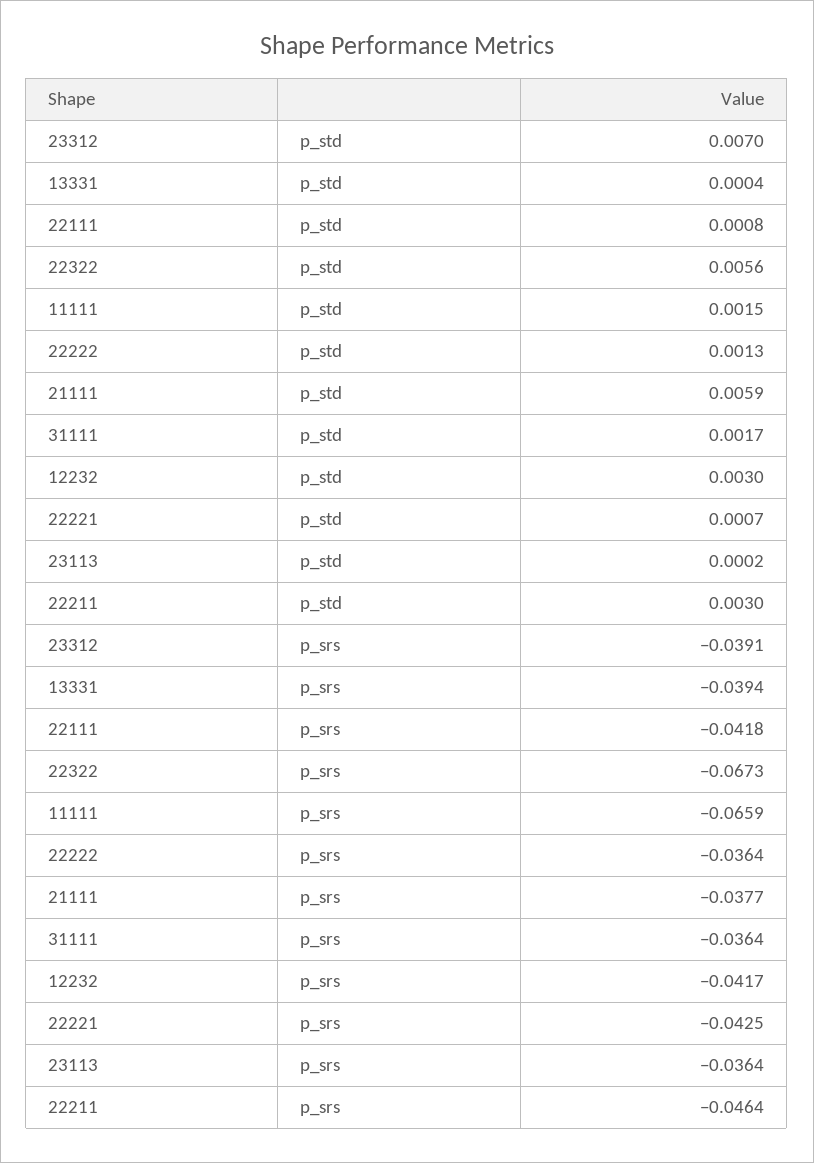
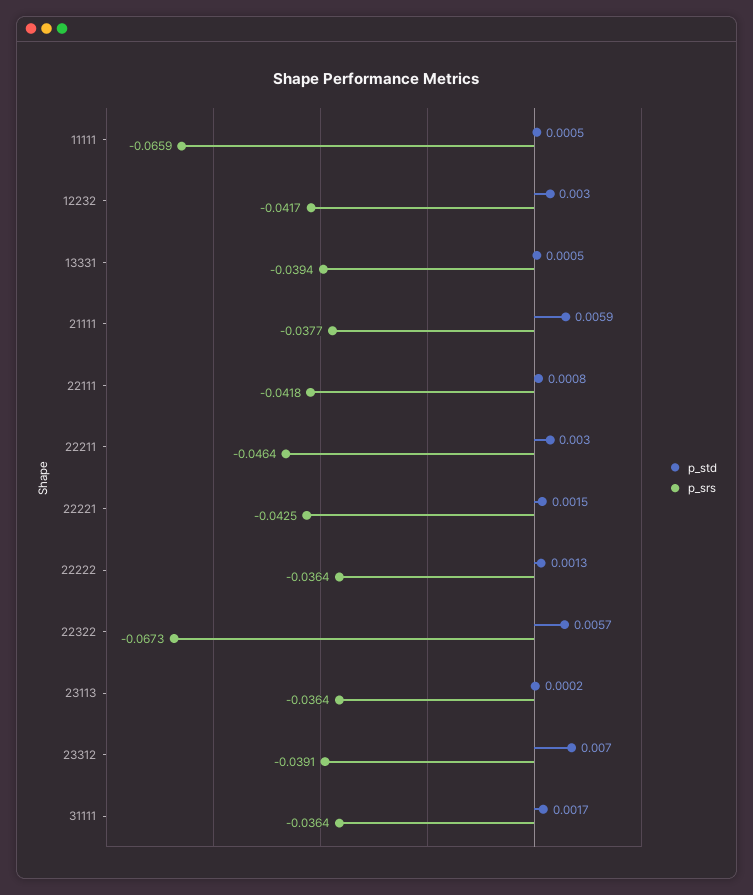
p_std, 13331: 0.0004 -> 0.0005
p_std, 22322: 0.0056 -> 0.0057
p_std, 11111: 0.0015 -> 0.0005
p_std, 22221: 0.0007 -> 0.0015

